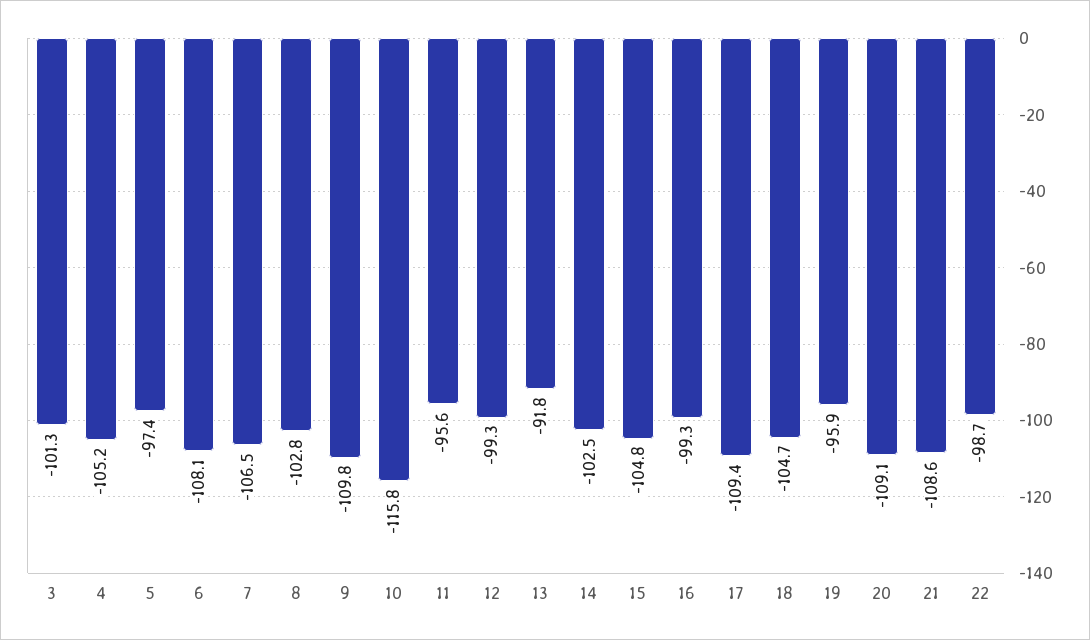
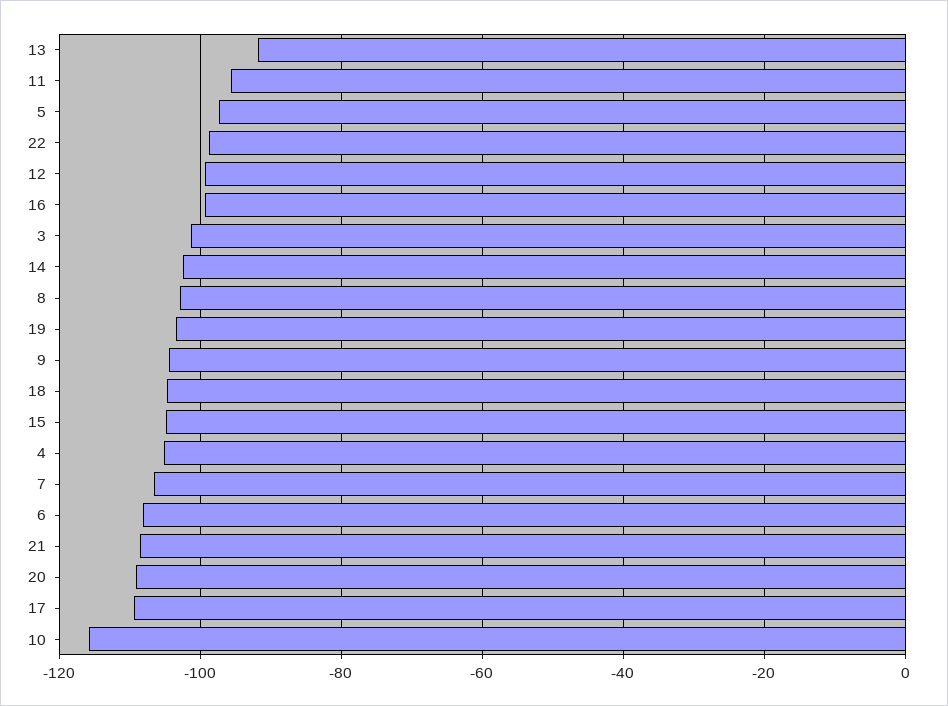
9: -109.8 -> -104
19: -95.9 -> -104

